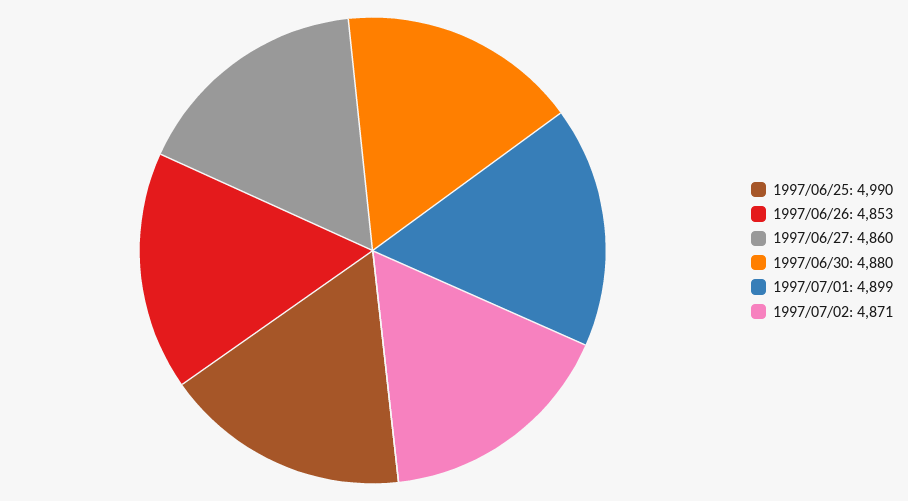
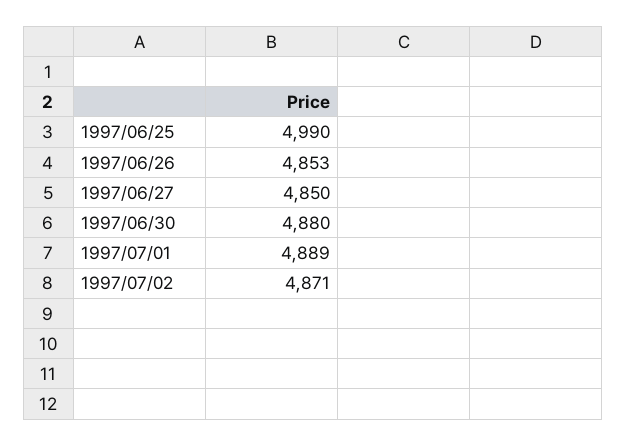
1997/06/27: 4860 -> 4850
1997/07/01: 4899 -> 4889

